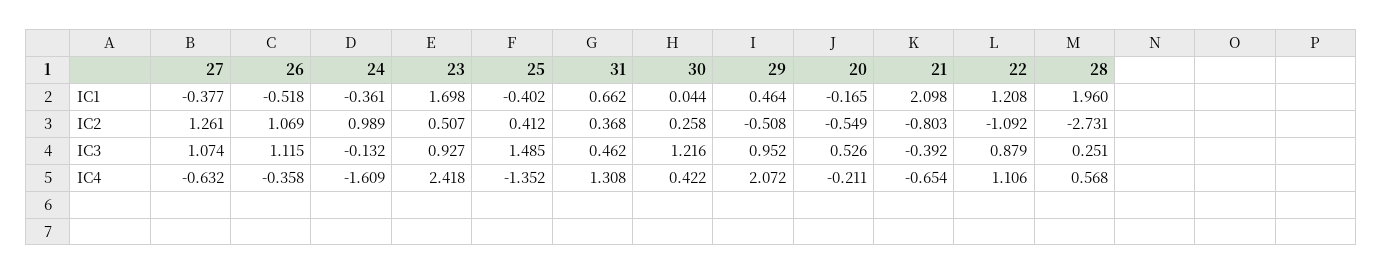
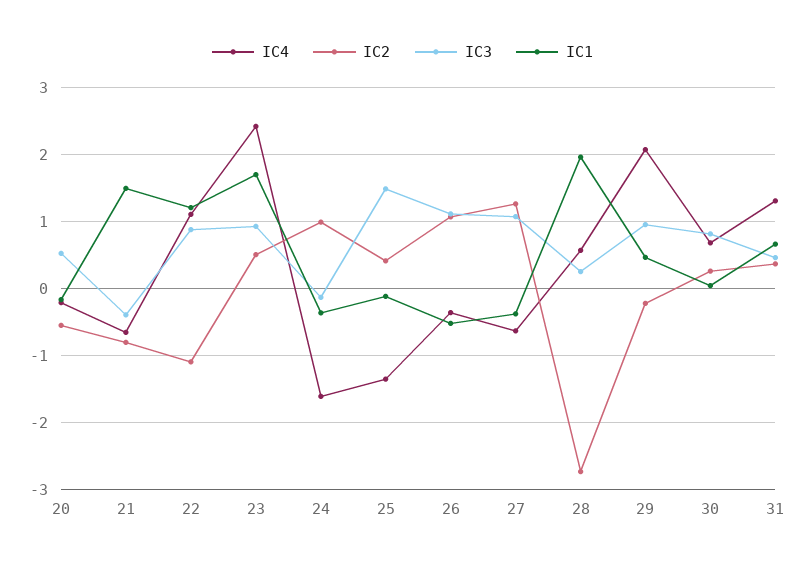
IC1, 25: -0.402 -> -0.1
IC1, 21: 2.098 -> 1.5
IC2, 29: -0.508 -> -0.2
IC3, 30: 1.216 -> 0.8
IC4, 30: 0.422 -> 0.7

